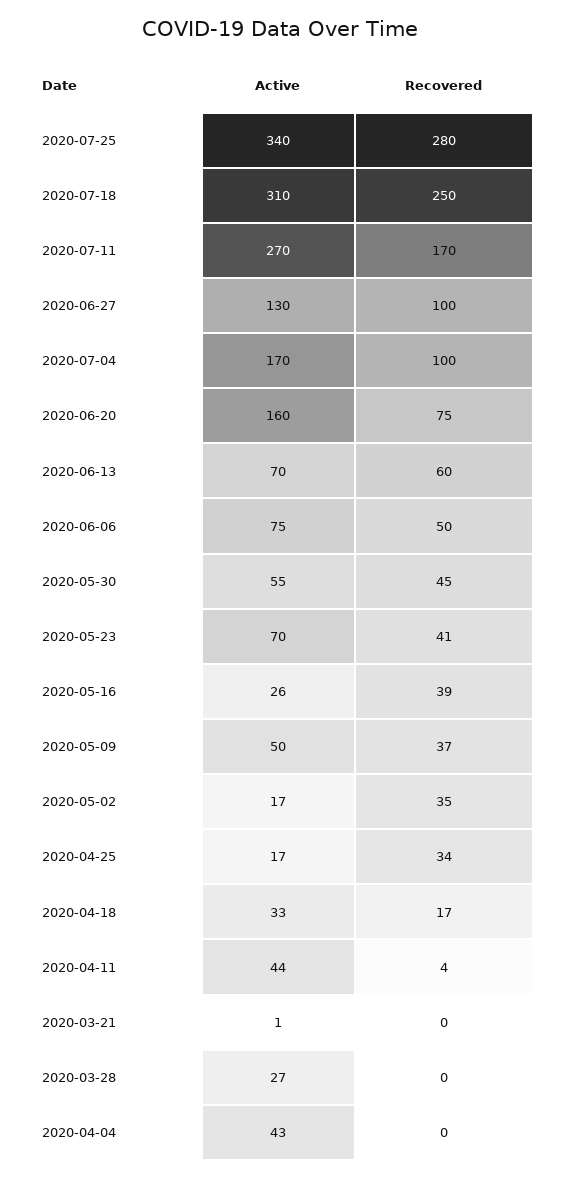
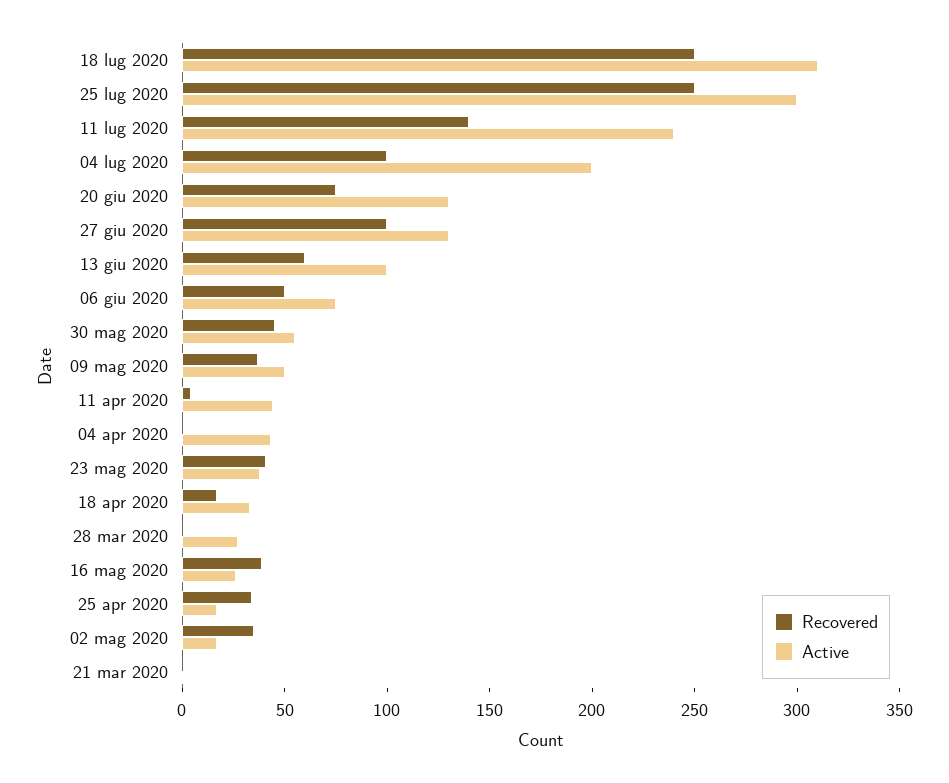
Active, 2020-07-25: 340 -> 300
Recovered, 2020-07-25: 280 -> 250
Active, 2020-07-11: 270 -> 240
Recovered, 2020-07-11: 170 -> 140
Active, 2020-07-04: 170 -> 200
Active, 2020-06-20: 160 -> 130
Active, 2020-06-13: 70 -> 100
Active, 2020-05-23: 70 -> 40

